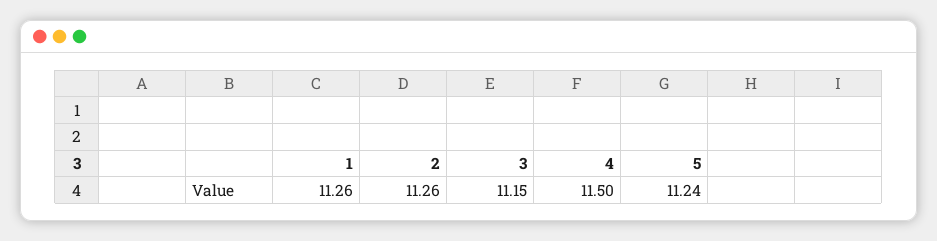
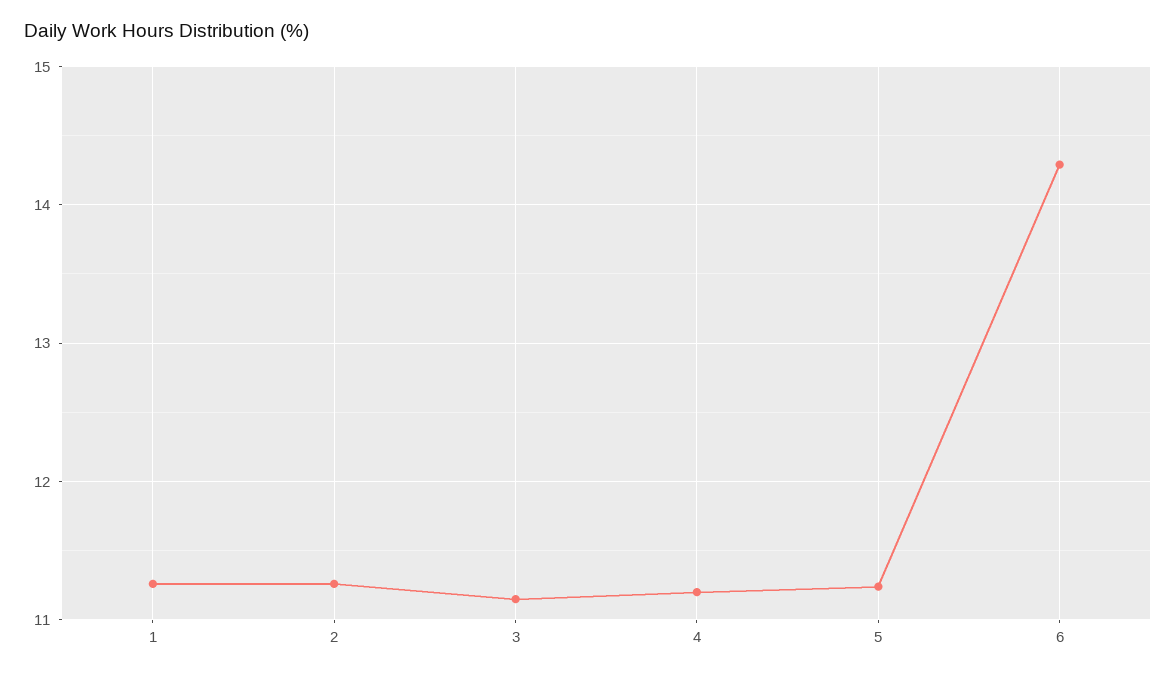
4: 11.5 -> 11.2
6: none -> 14.3

